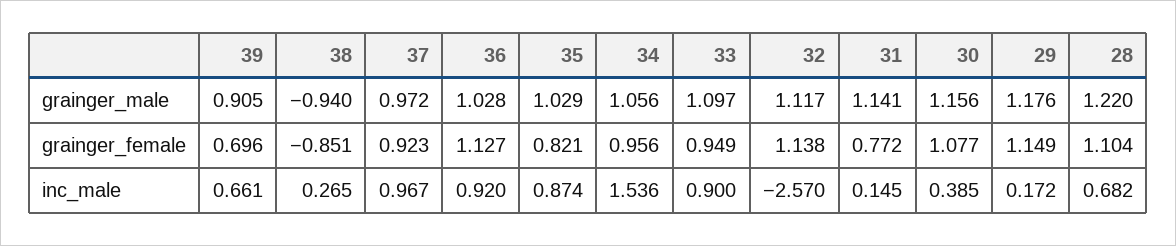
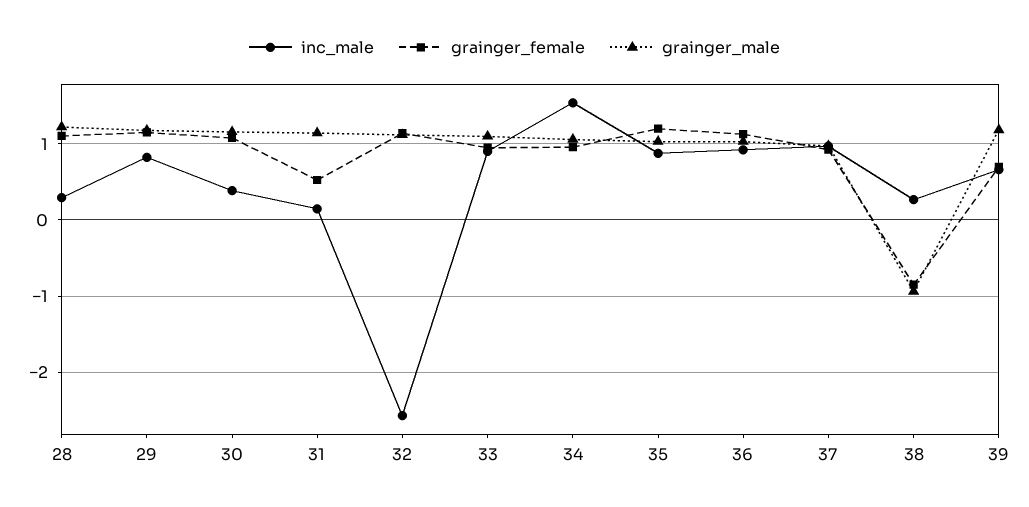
grainger_male, 39: 0.905 -> 1.2
grainger_female, 35: 0.821 -> 1.2
grainger_female, 31: 0.772 -> 0.5
inc_male, 29: 0.172 -> 0.8
inc_male, 28: 0.682 -> 0.3

